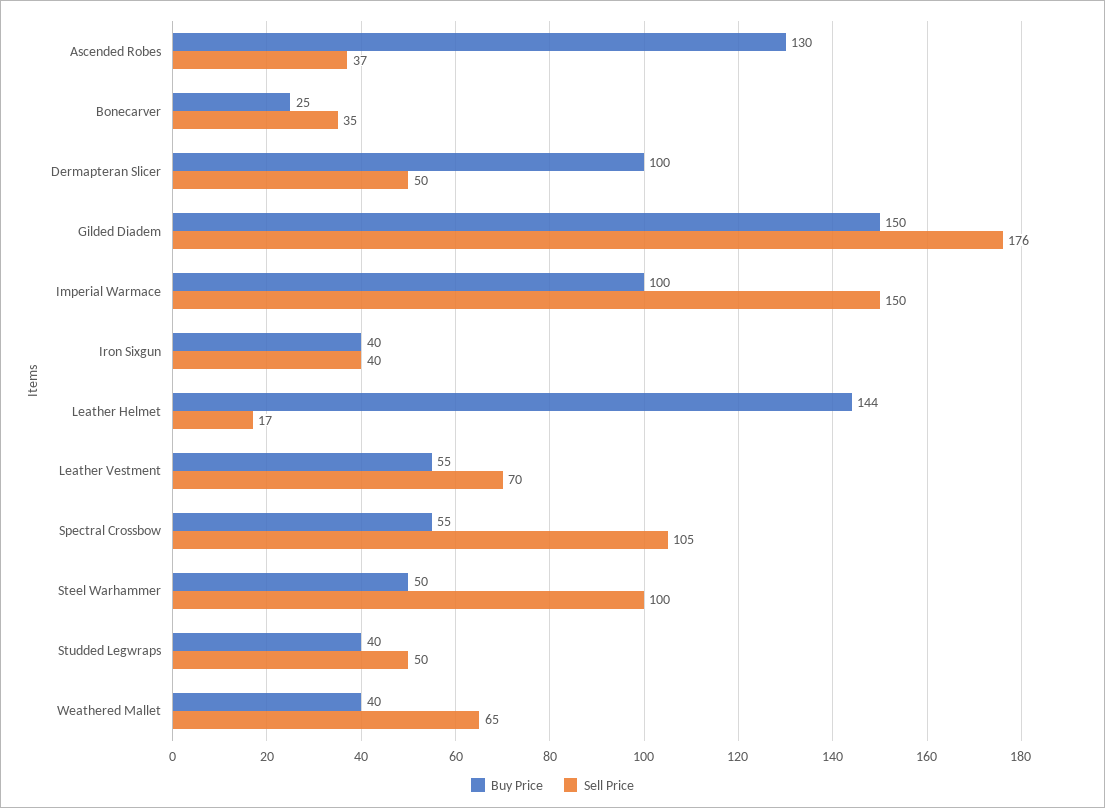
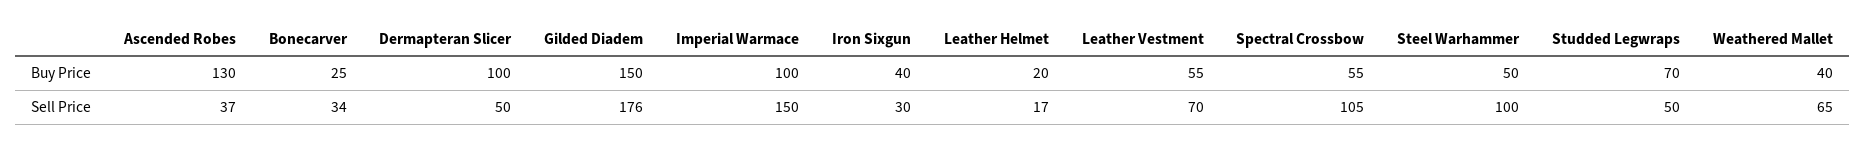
Sell Price, Bonecarver: 35 -> 34
Sell Price, Iron Sixgun: 40 -> 30
Buy Price, Leather Helmet: 144 -> 20
Buy Price, Studded Legwraps: 40 -> 70

